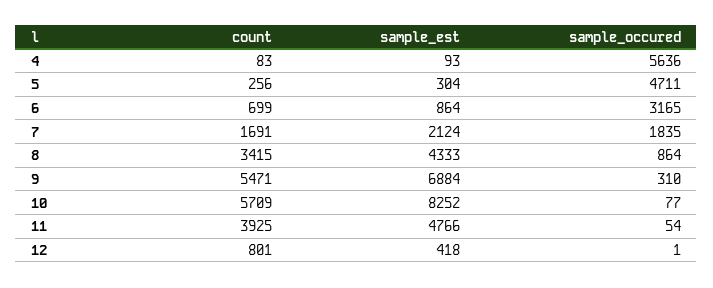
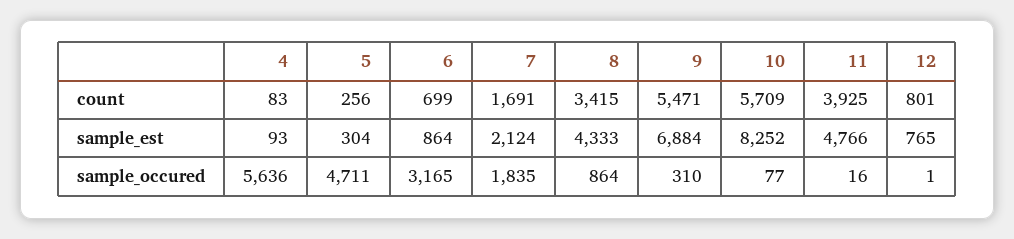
sample_occured, 11: 54 -> 16
sample_est, 12: 418 -> 765

